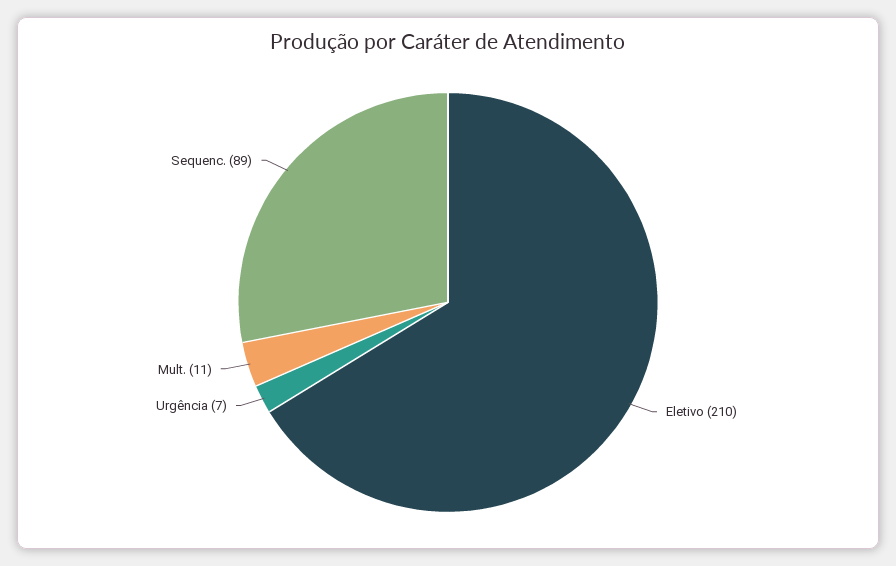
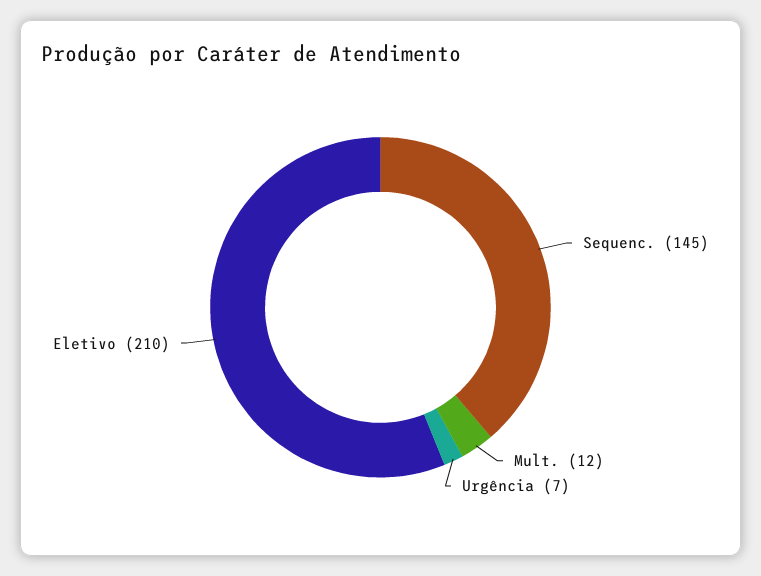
Mult.: 11 -> 12
Sequenc.: 89 -> 145

